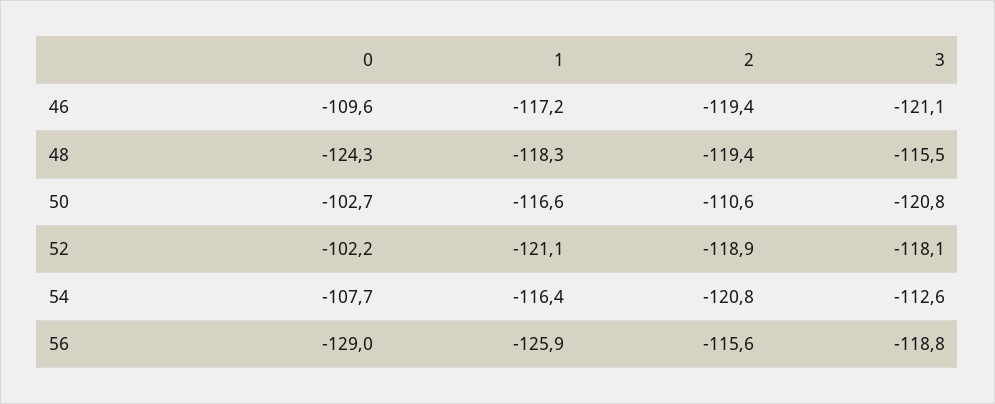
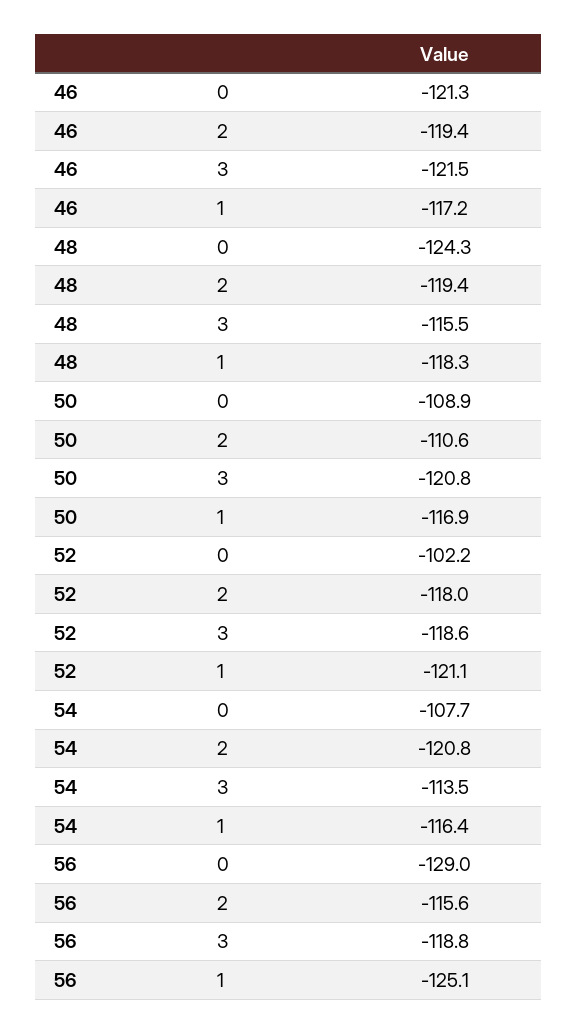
0, 46: -109.6 -> -121.3
3, 46: -121.1 -> -121.5
0, 50: -102.7 -> -108.9
1, 50: -116.6 -> -116.9
2, 52: -118.9 -> -118
3, 52: -118.1 -> -118.6
3, 54: -112.6 -> -113.5
1, 56: -125.9 -> -125.1

